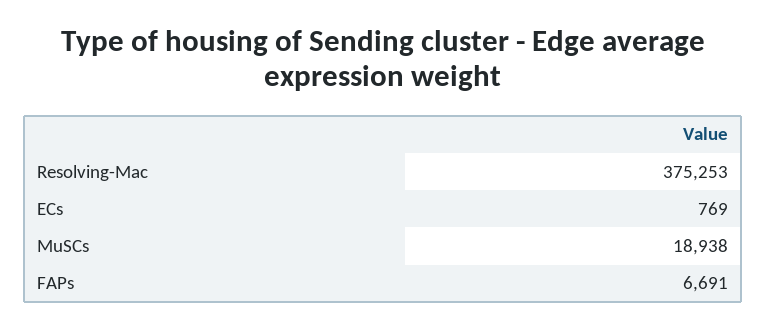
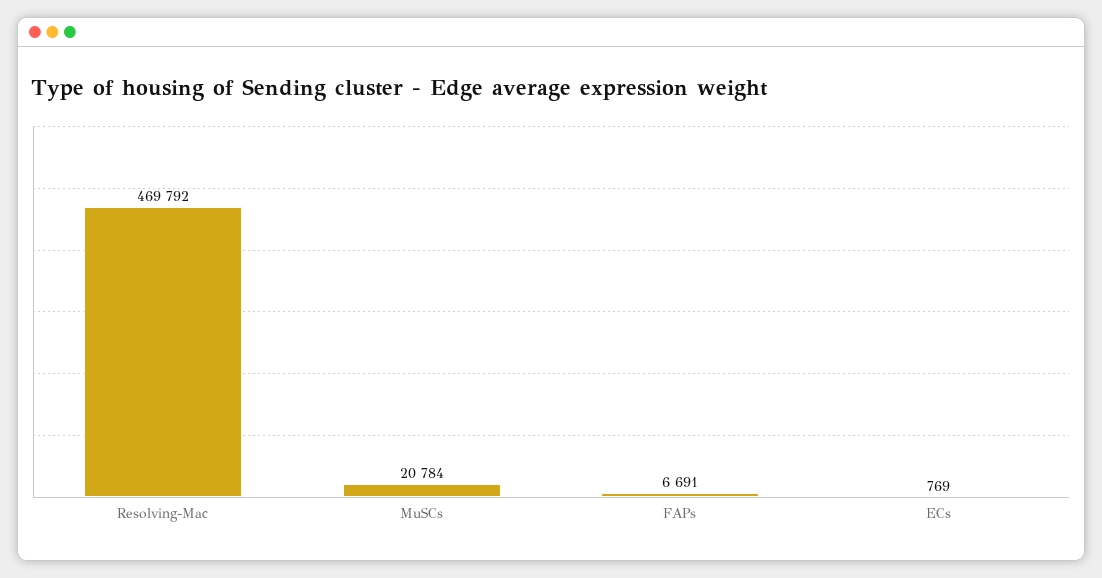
Resolving-Mac: 375253 -> 469792
MuSCs: 18938 -> 20784

